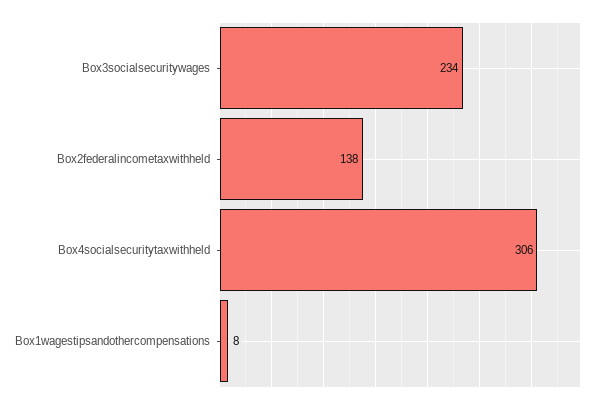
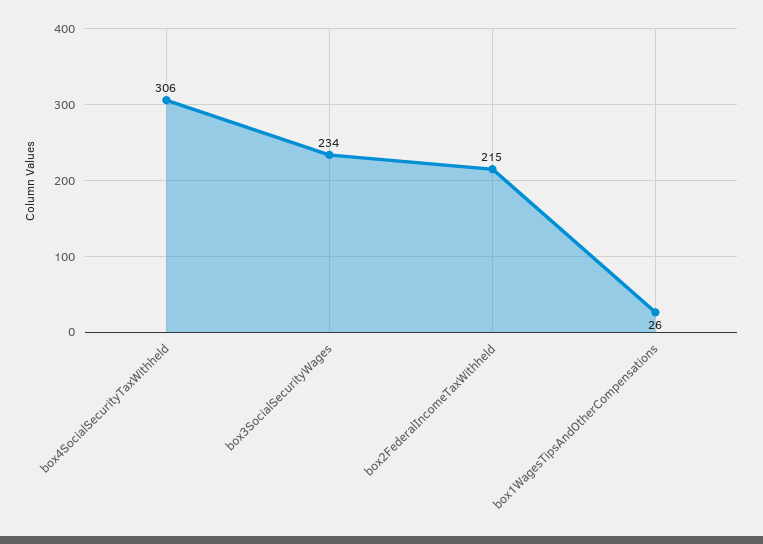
Box2federalincometaxwithheld: 138 -> 215
Box1wagestipsandothercompensations: 8 -> 26

